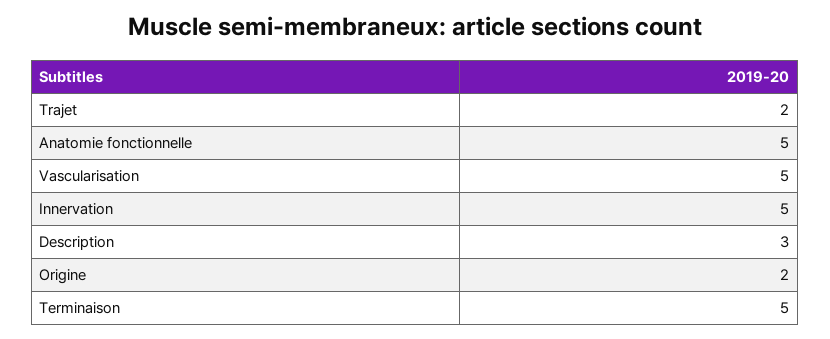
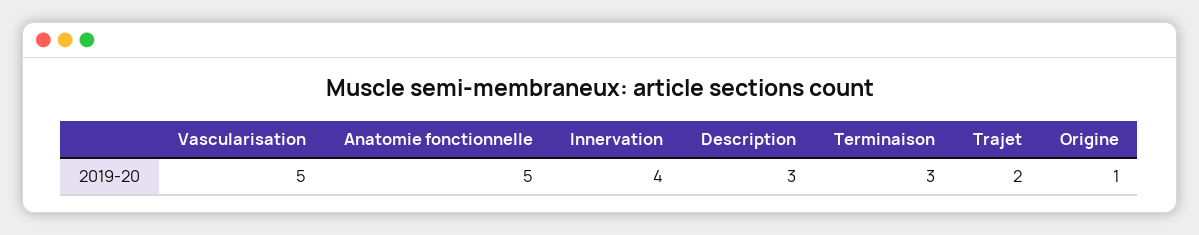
Innervation: 5 -> 4
Origine: 2 -> 1
Terminaison: 5 -> 3

